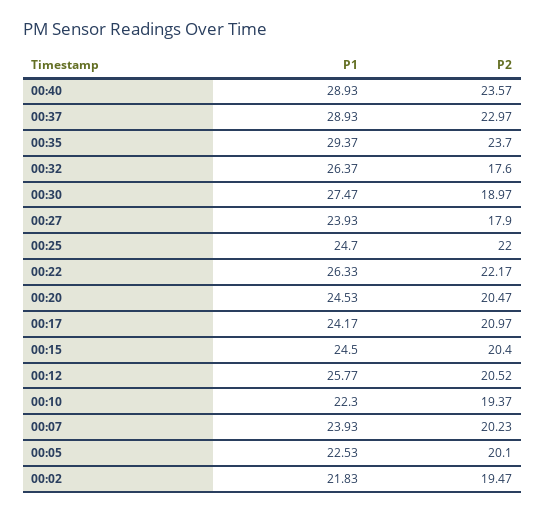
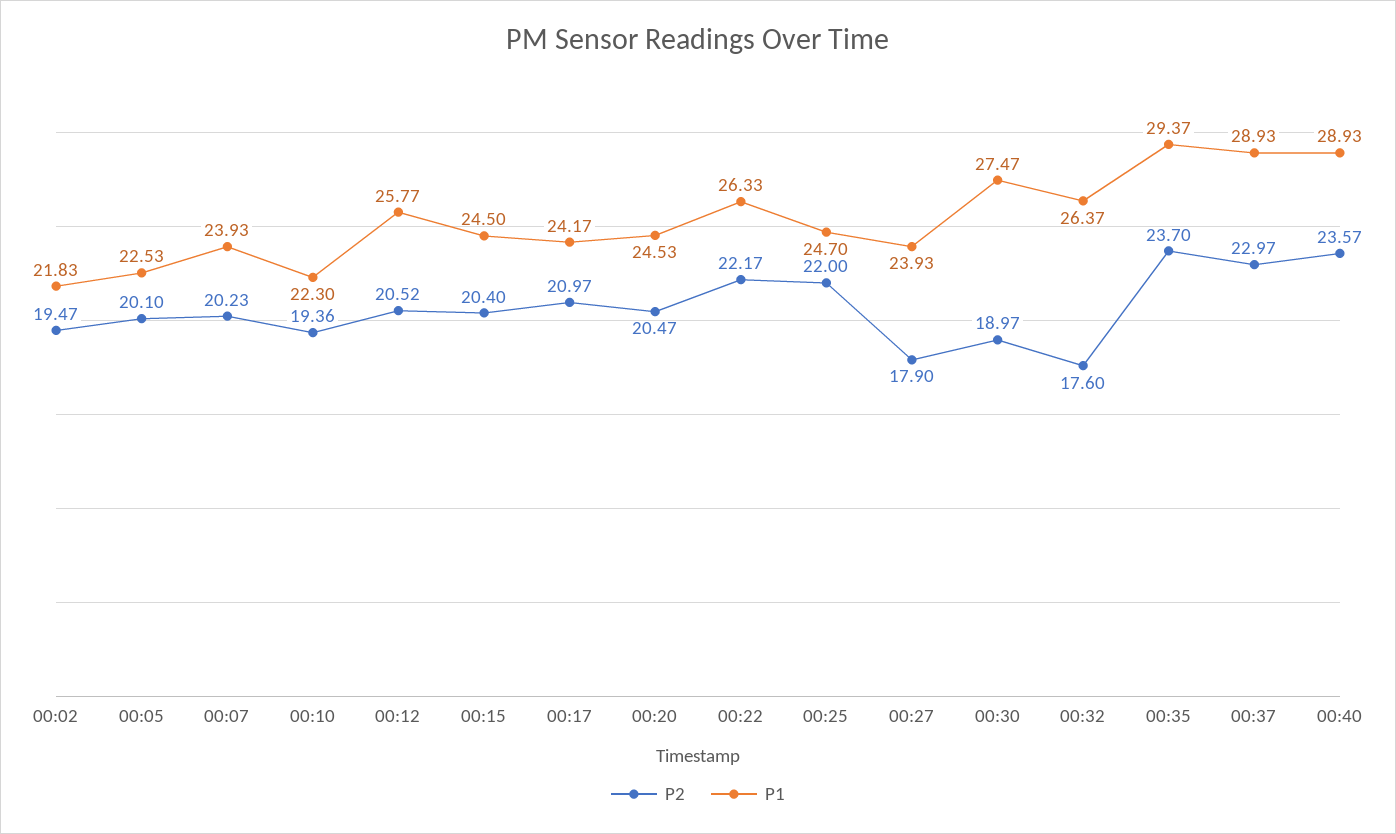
P2, 00:10: 19.37 -> 19.36

